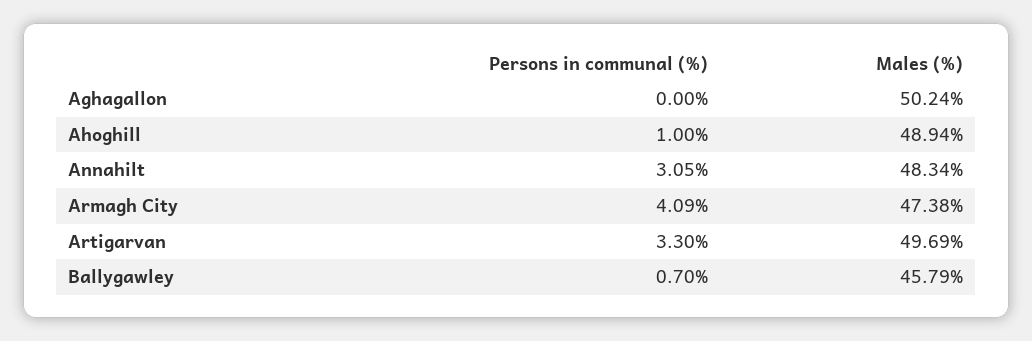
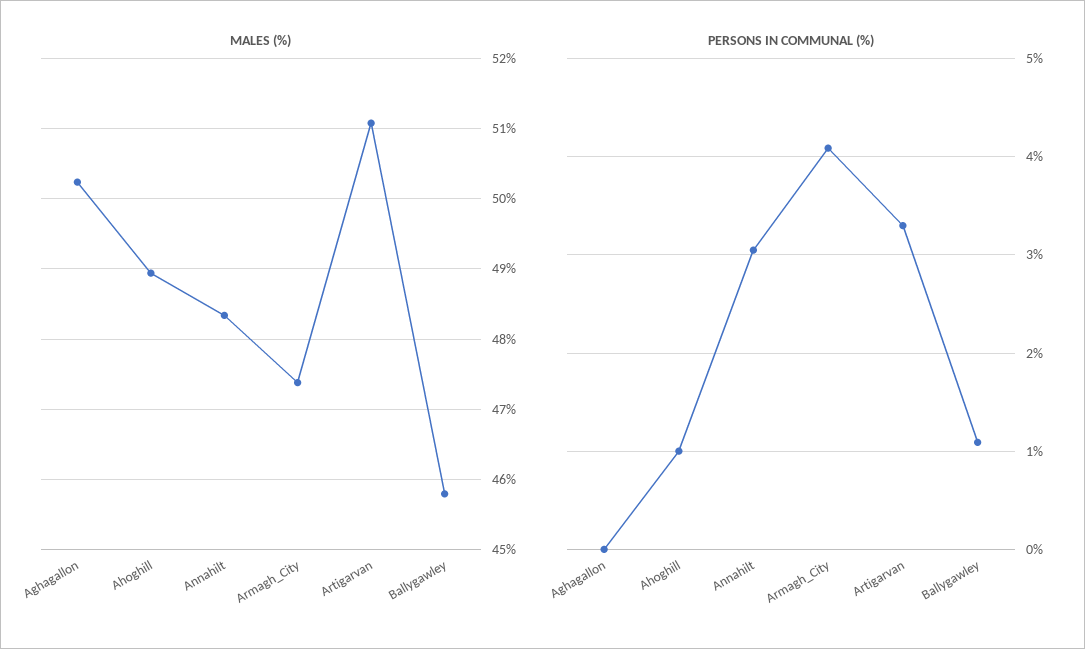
Males (%), Artigarvan: 49.69 -> 51.1
Persons in communal (%), Ballygawley: 0.7 -> 1.1

